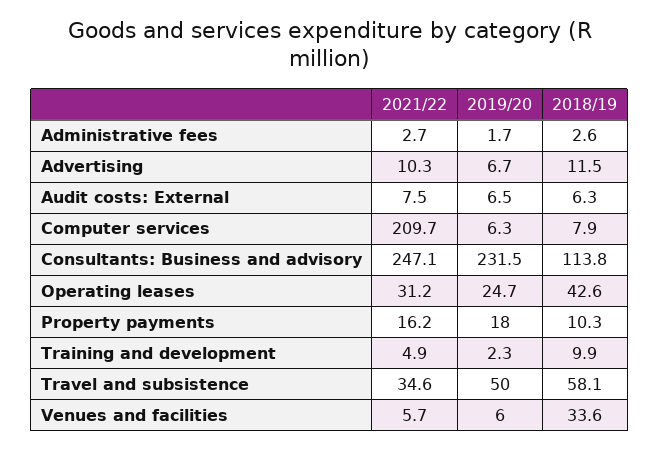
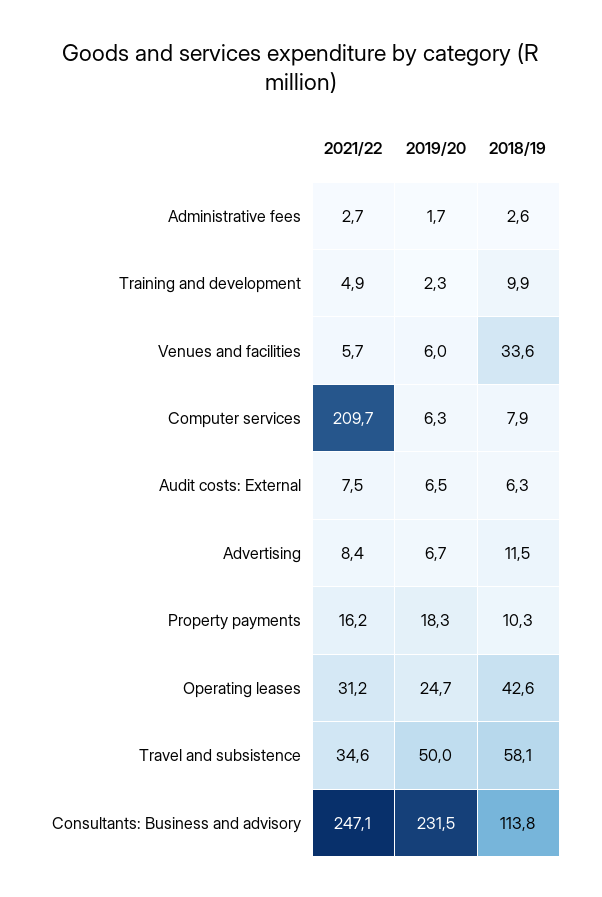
2021/22, Advertising: 10.3 -> 8.4
2019/20, Property payments: 18 -> 18.3

